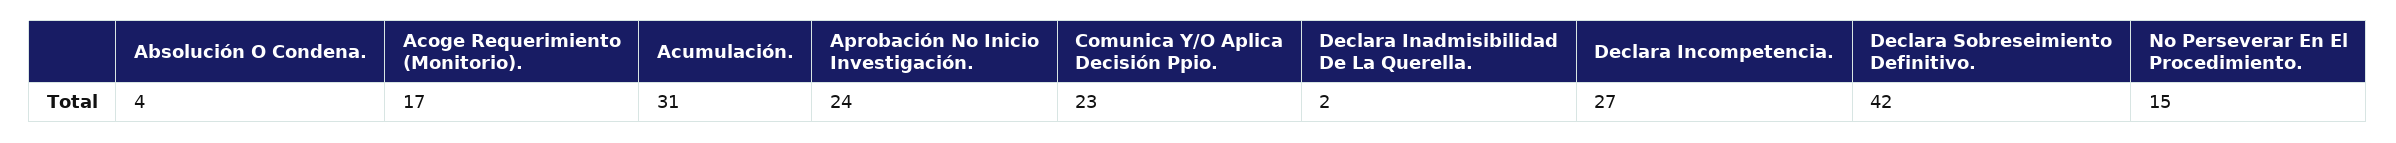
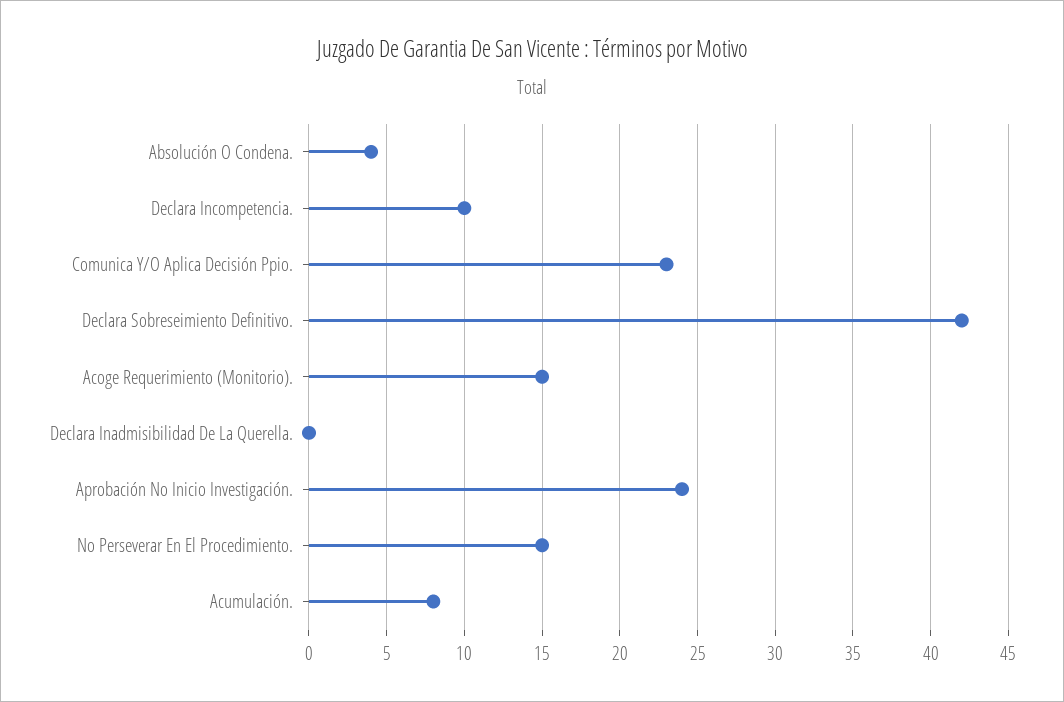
Acoge Requerimiento (Monitorio).: 17 -> 15
Acumulación.: 31 -> 8
Declara Inadmisibilidad De La Querella.: 2 -> 0
Declara Incompetencia.: 27 -> 10

